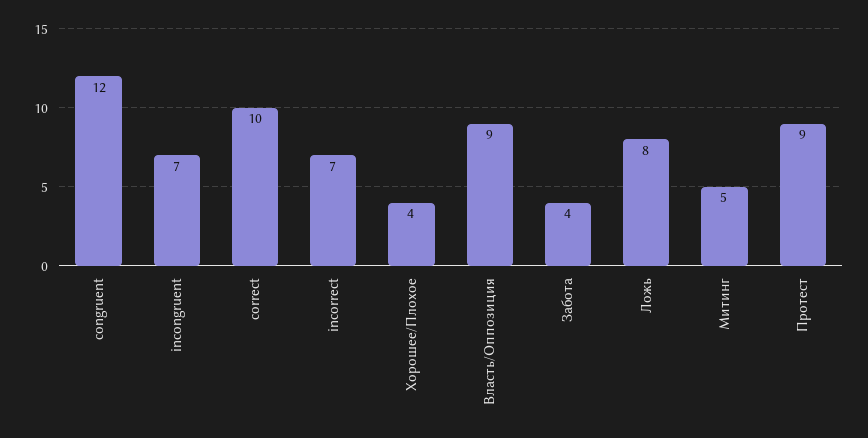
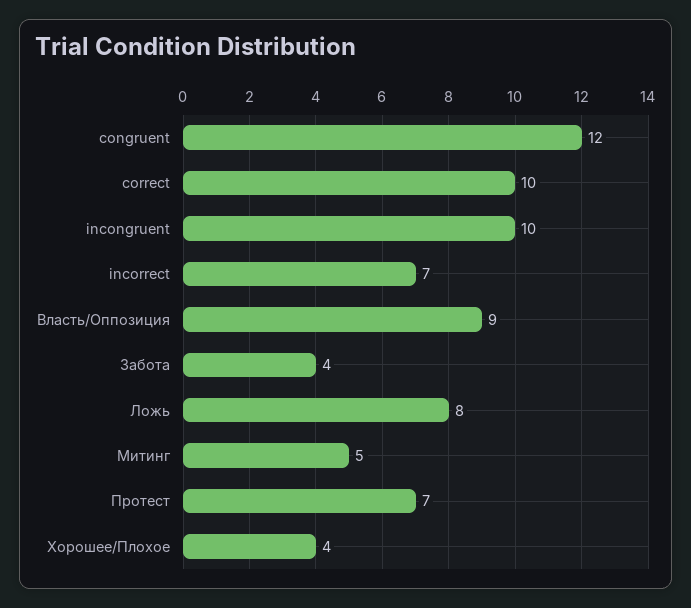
incongruent: 7 -> 10
Протест: 9 -> 7

